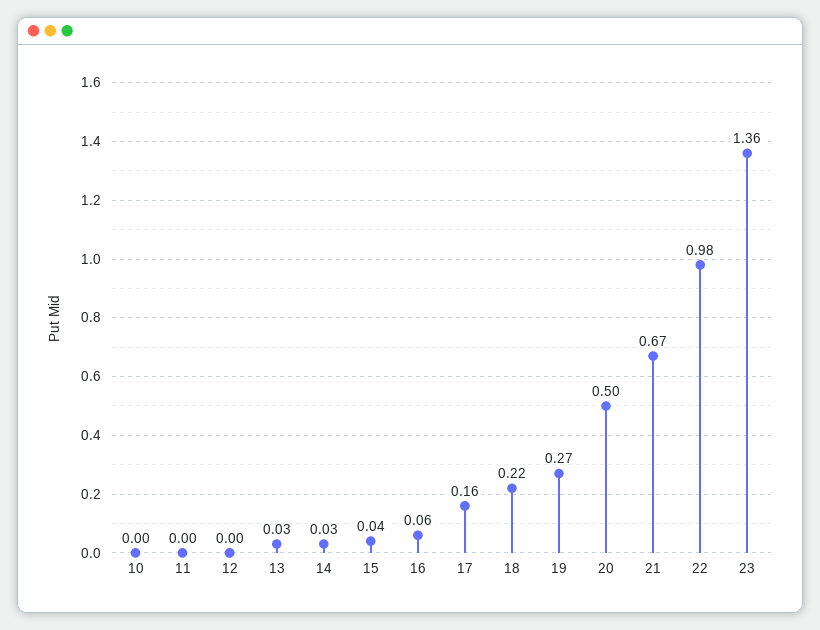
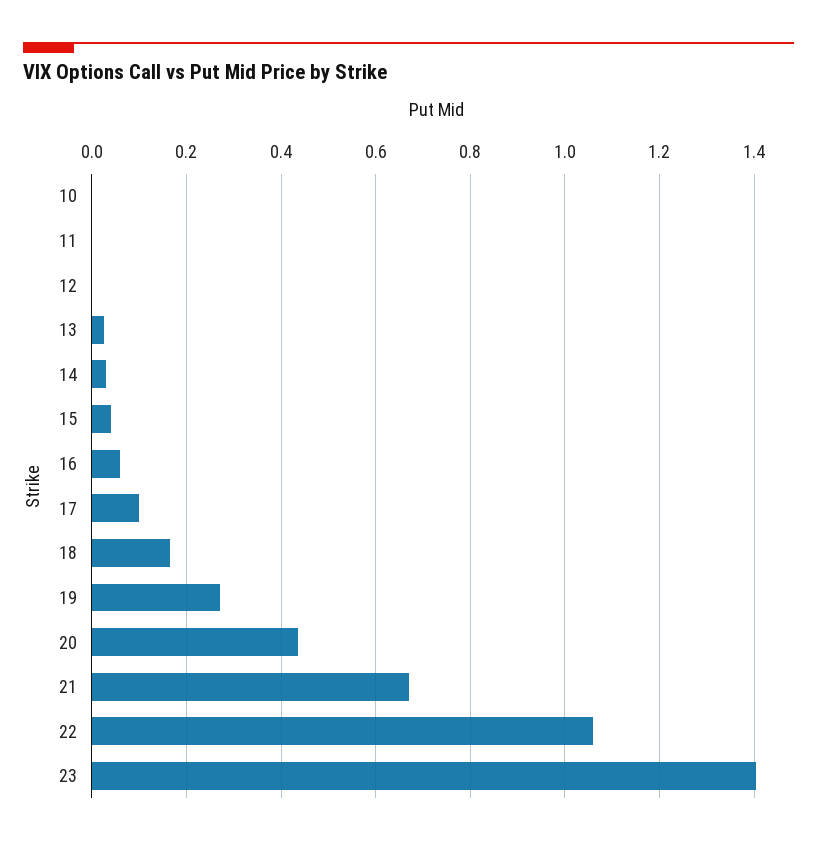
17: 0.16 -> 0.1
18: 0.22 -> 0.16
20: 0.5 -> 0.44
22: 0.98 -> 1.06
23: 1.36 -> 1.4

